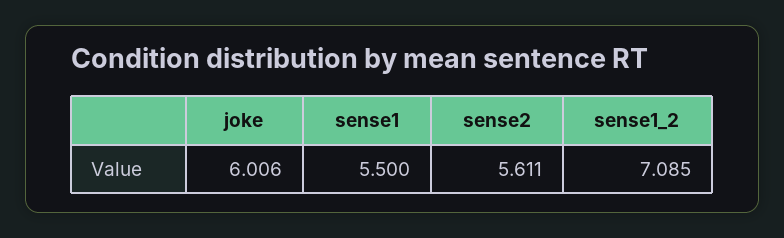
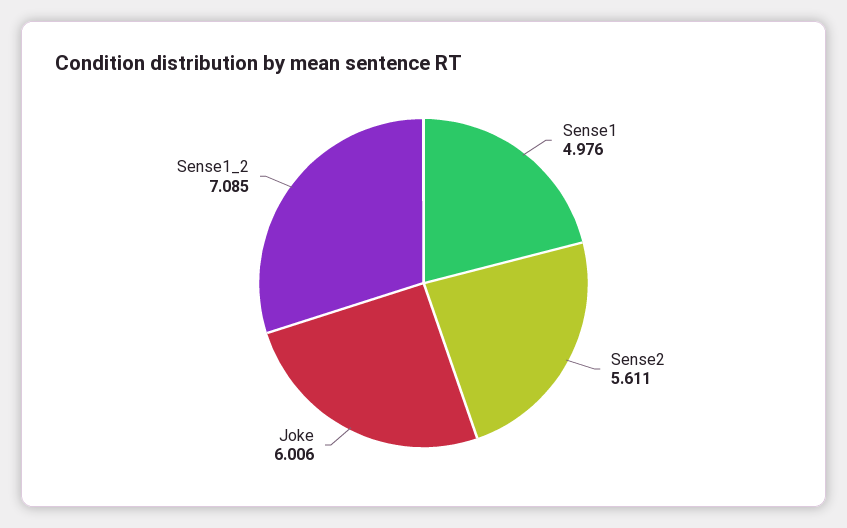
sense1: 5.5 -> 4.976

